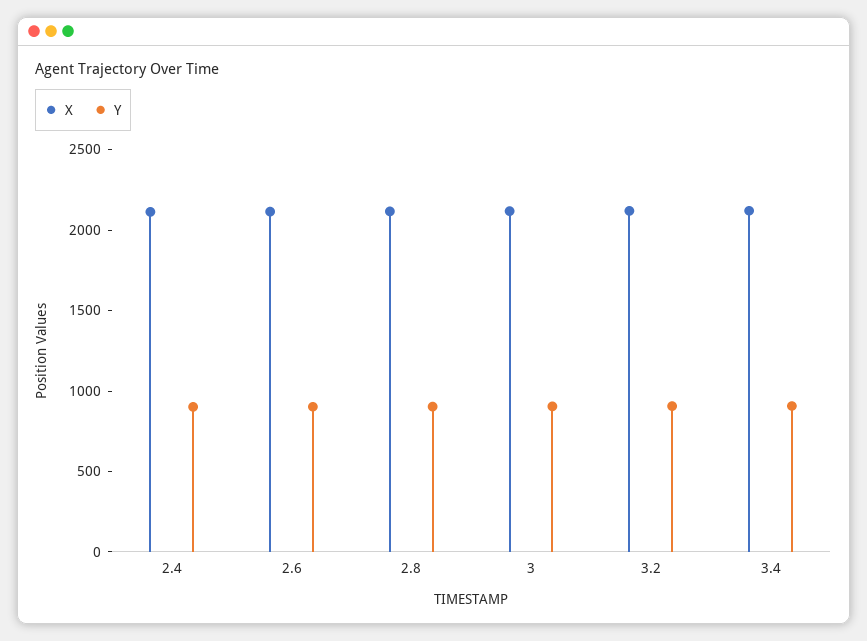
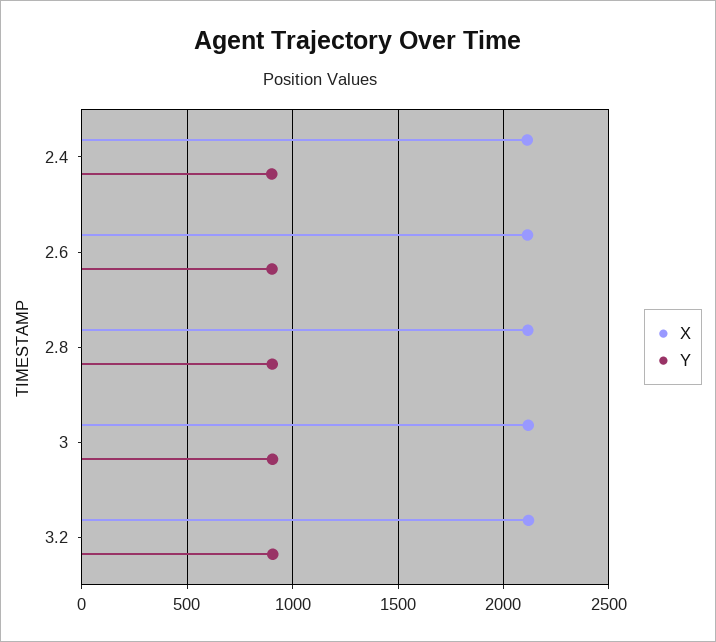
X, 3.4: 2100 -> none
Y, 3.4: 900 -> none

